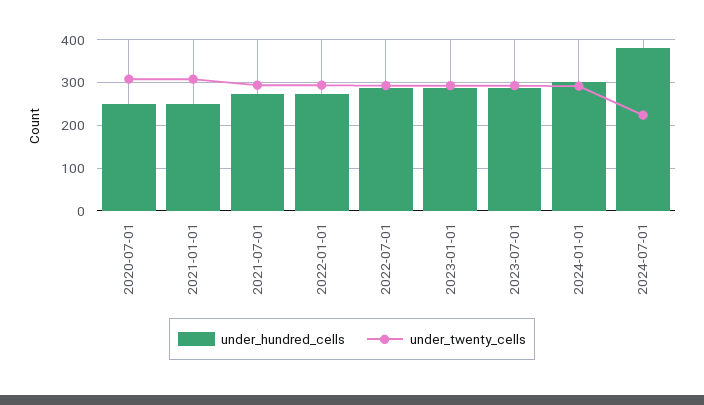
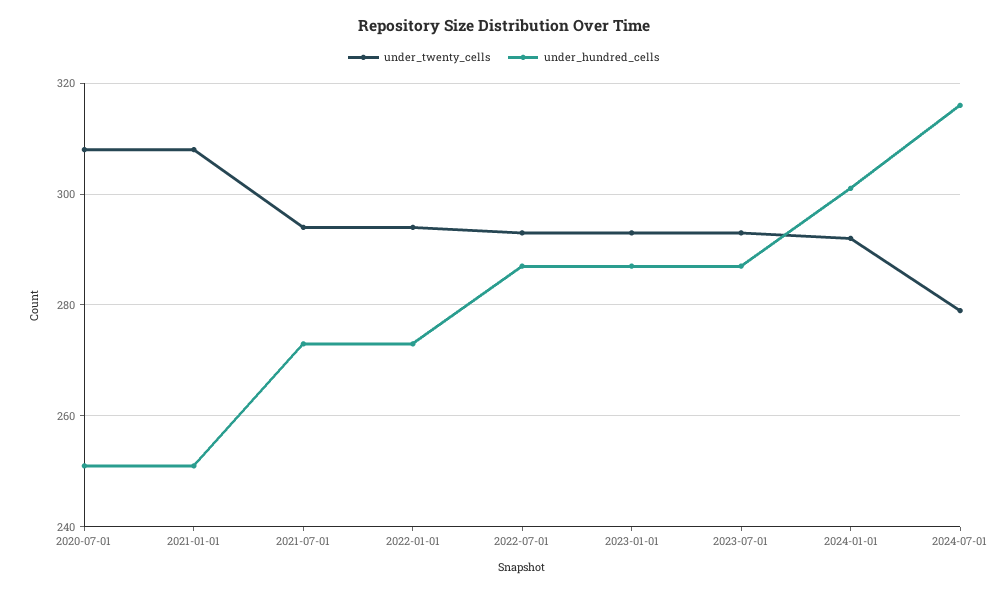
under_hundred_cells, 2024-07-01: 380 -> 315
under_twenty_cells, 2024-07-01: 220 -> 280

